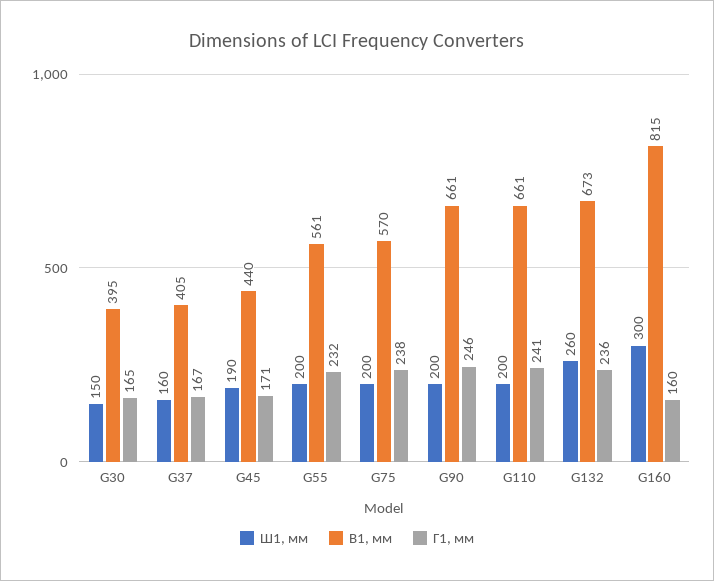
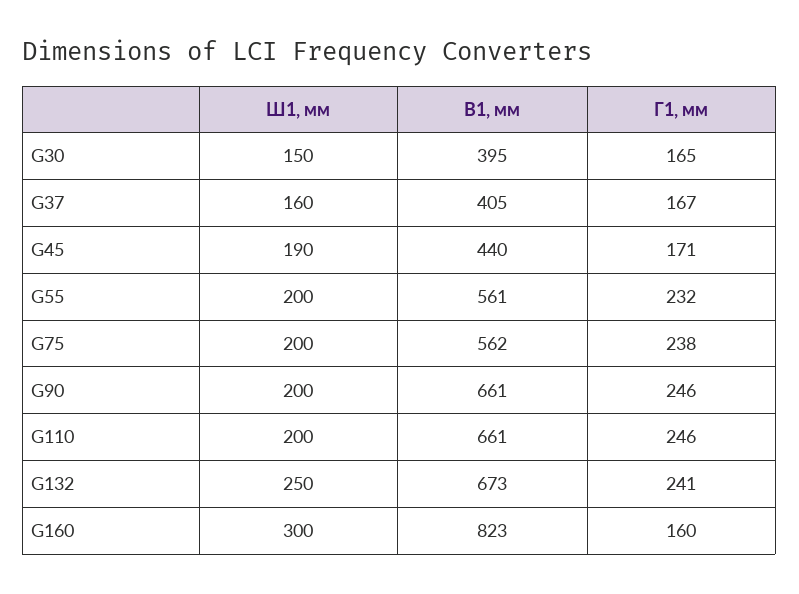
В1, мм, G75: 570 -> 562
Г1, мм, G110: 241 -> 246
Ш1, мм, G132: 260 -> 250
Г1, мм, G132: 236 -> 241
В1, мм, G160: 815 -> 823

